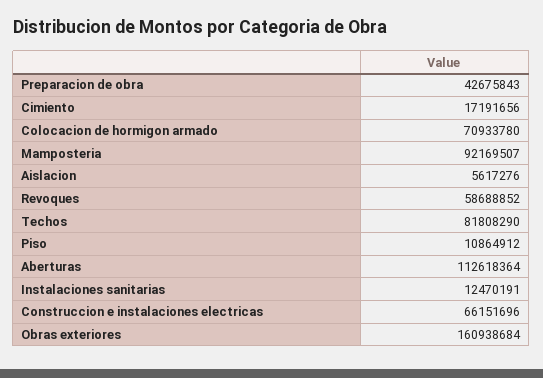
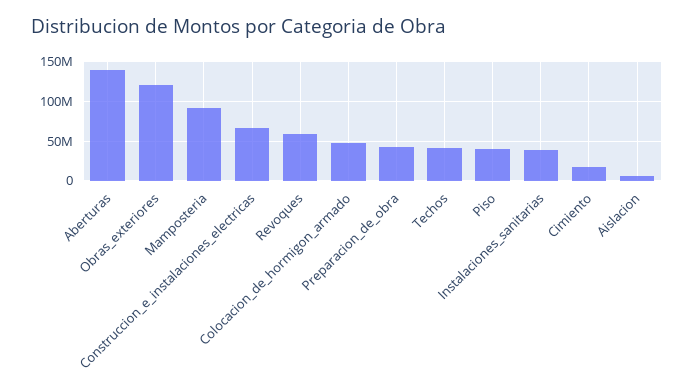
Colocacion de hormigon armado: 70933780 -> 50000000
Techos: 81808290 -> 40000000
Piso: 10864912 -> 40000000
Aberturas: 112618364 -> 140000000
Instalaciones sanitarias: 12470191 -> 40000000
Obras exteriores: 160938684 -> 120000000

